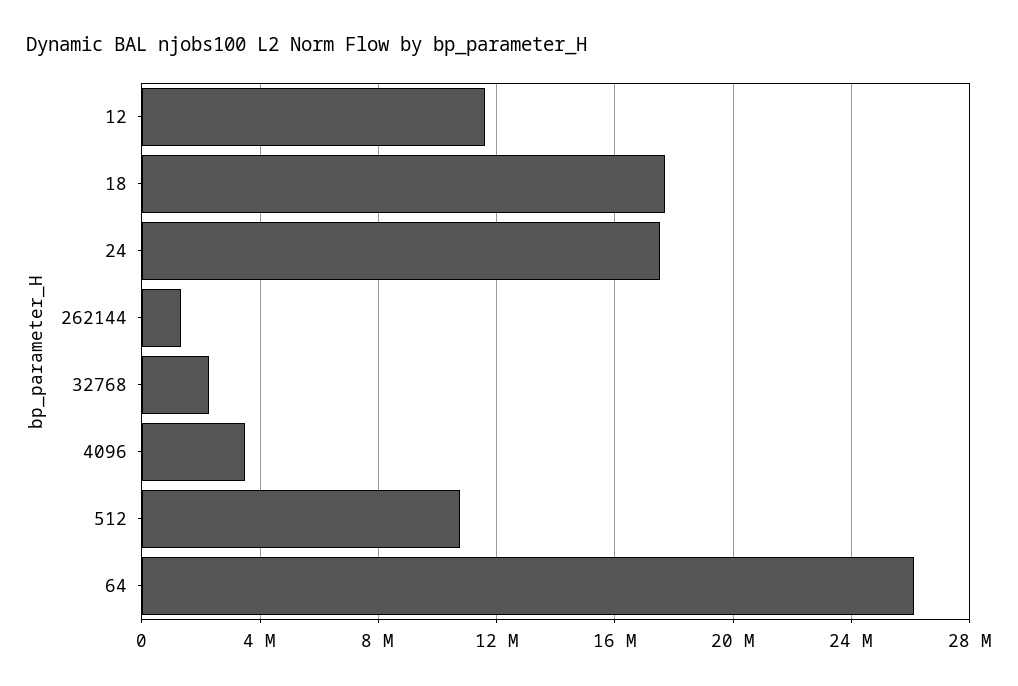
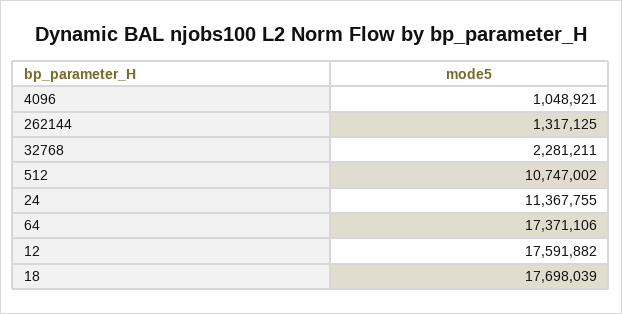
12: 11500000 -> 17591882
24: 17500000 -> 11367755
4096: 3500000 -> 1048921
64: 26000000 -> 17371106

